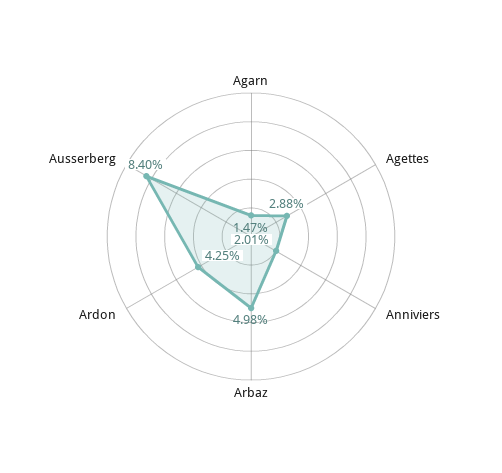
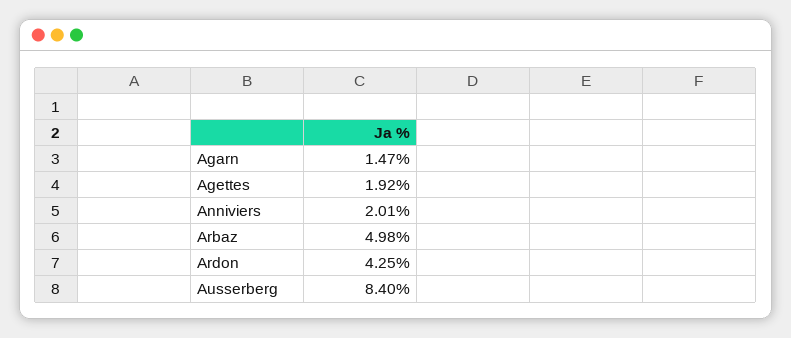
Agettes: 2.88 -> 1.92

